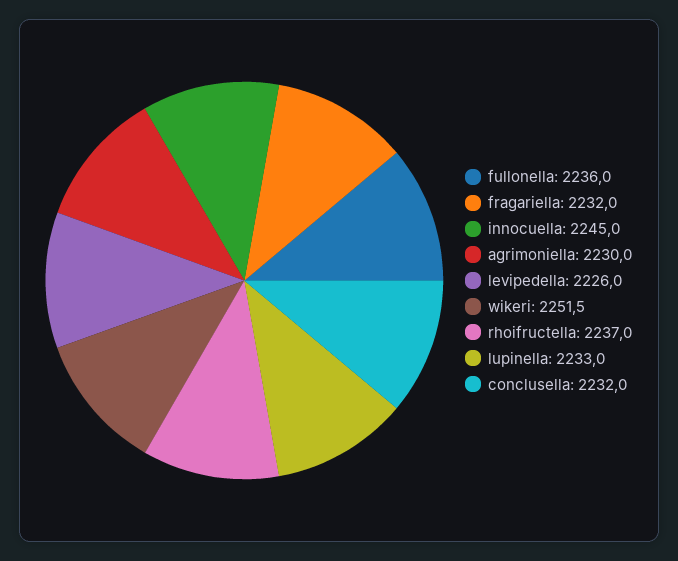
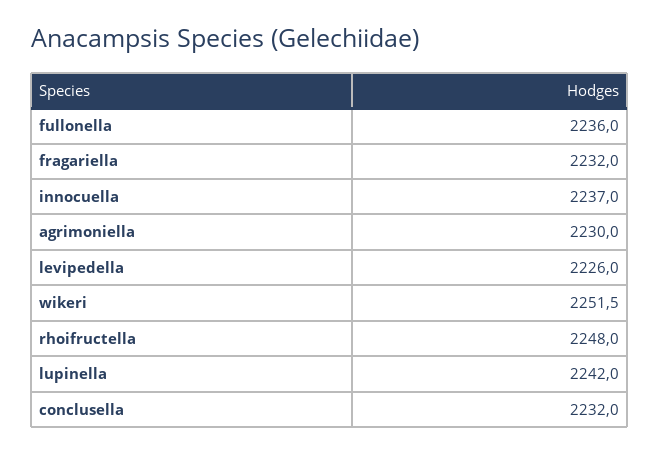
innocuella: 2245 -> 2237
rhoifructella: 2237 -> 2248
lupinella: 2233 -> 2242

